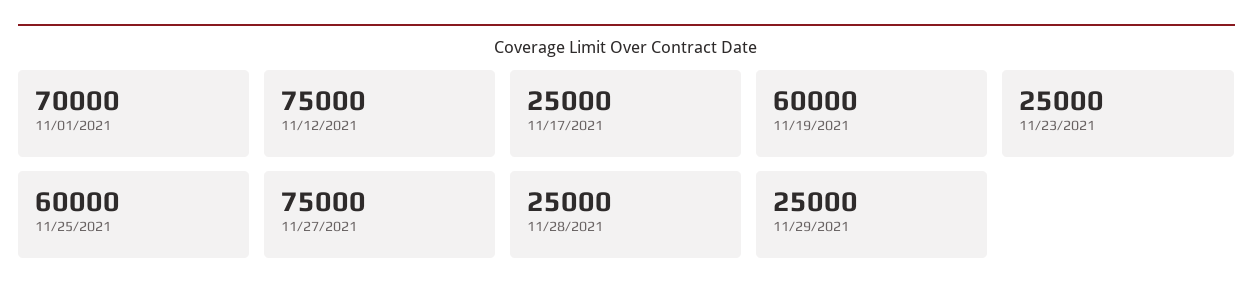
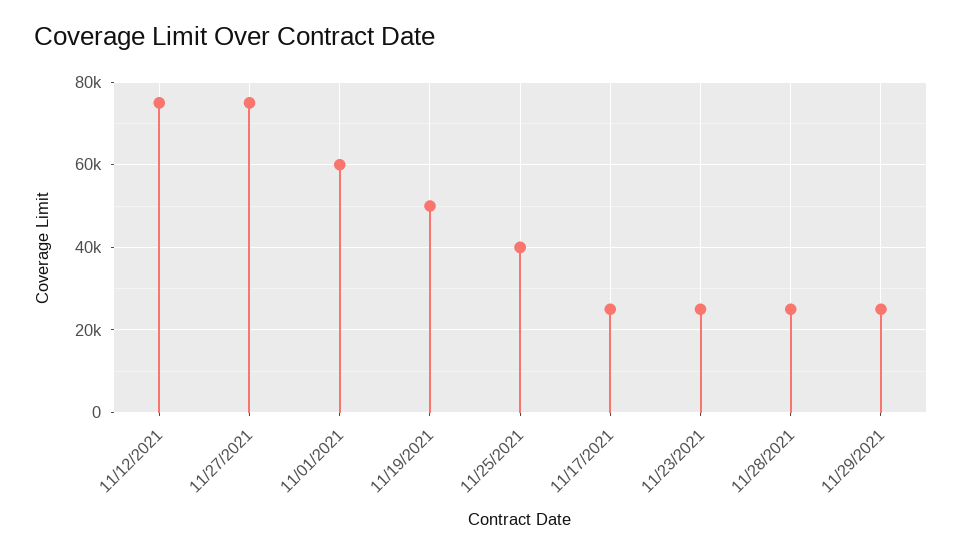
11/01/2021: 70000 -> 60000
11/19/2021: 60000 -> 50000
11/25/2021: 60000 -> 40000

